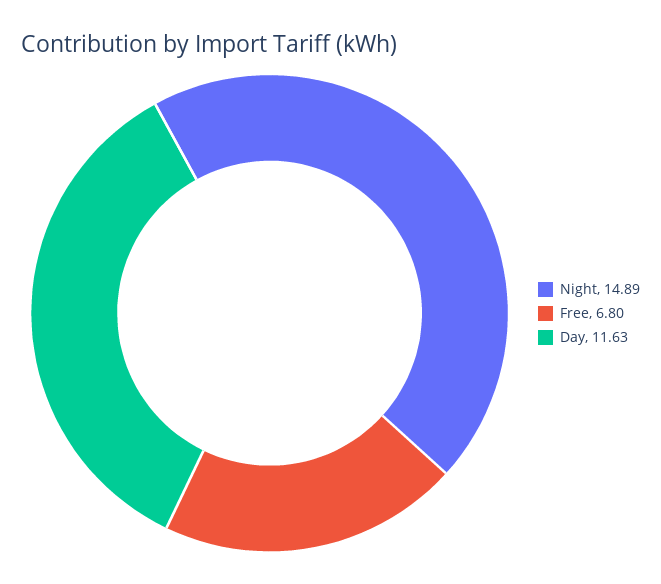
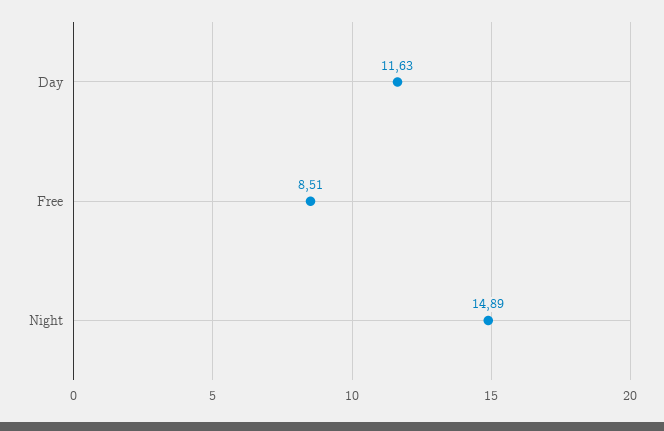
Free: 6.8 -> 8.51

